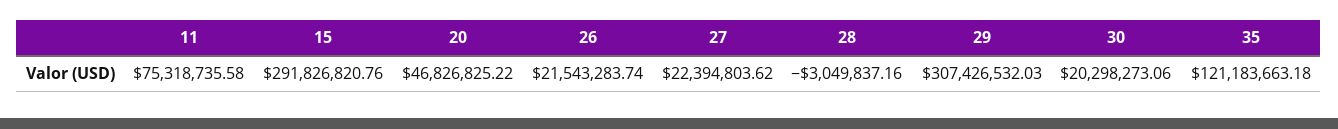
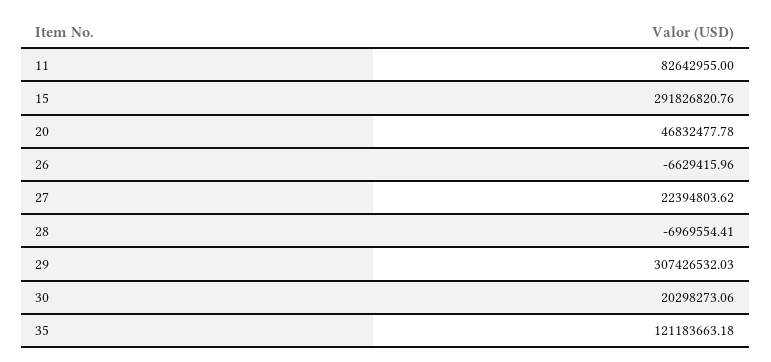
11: 75318735.58 -> 82642955
20: 46826825.22 -> 46832477.78
26: 21543283.74 -> -6629415.96
28: -3049837.16 -> -6969554.41

